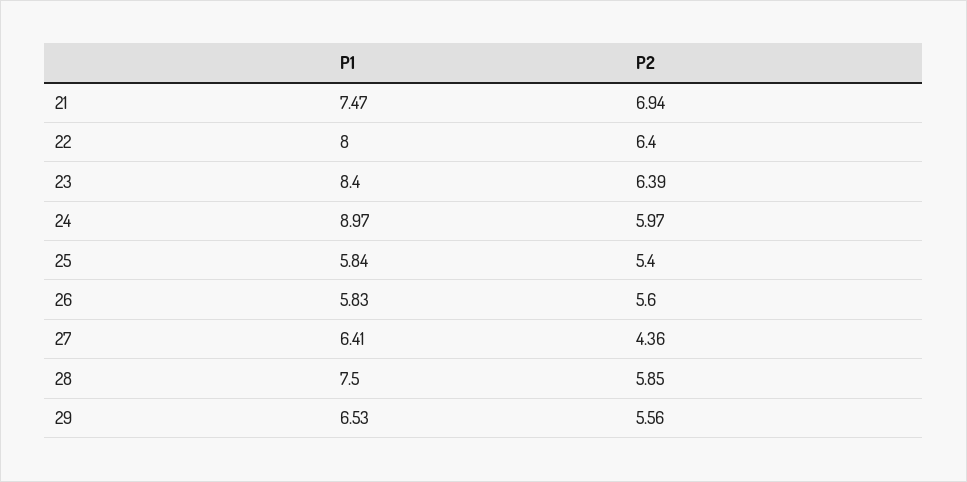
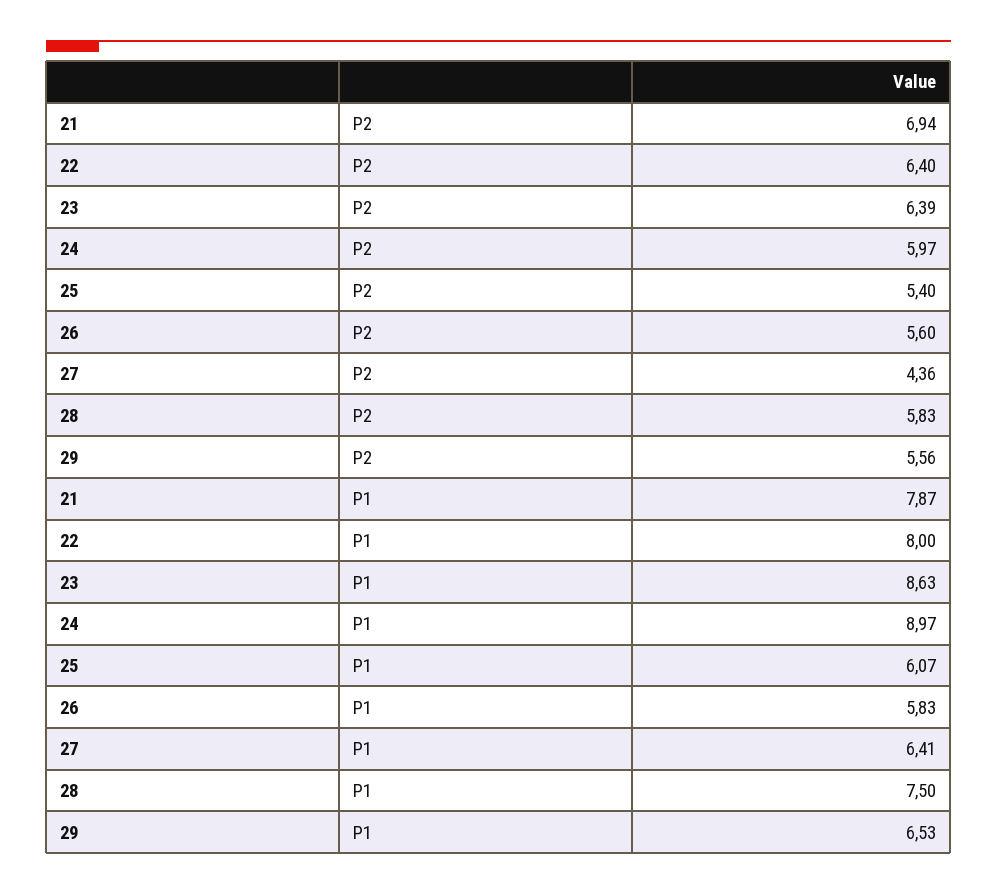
P1, 21: 7.47 -> 7.87
P1, 23: 8.4 -> 8.63
P1, 25: 5.84 -> 6.07
P2, 28: 5.85 -> 5.83

